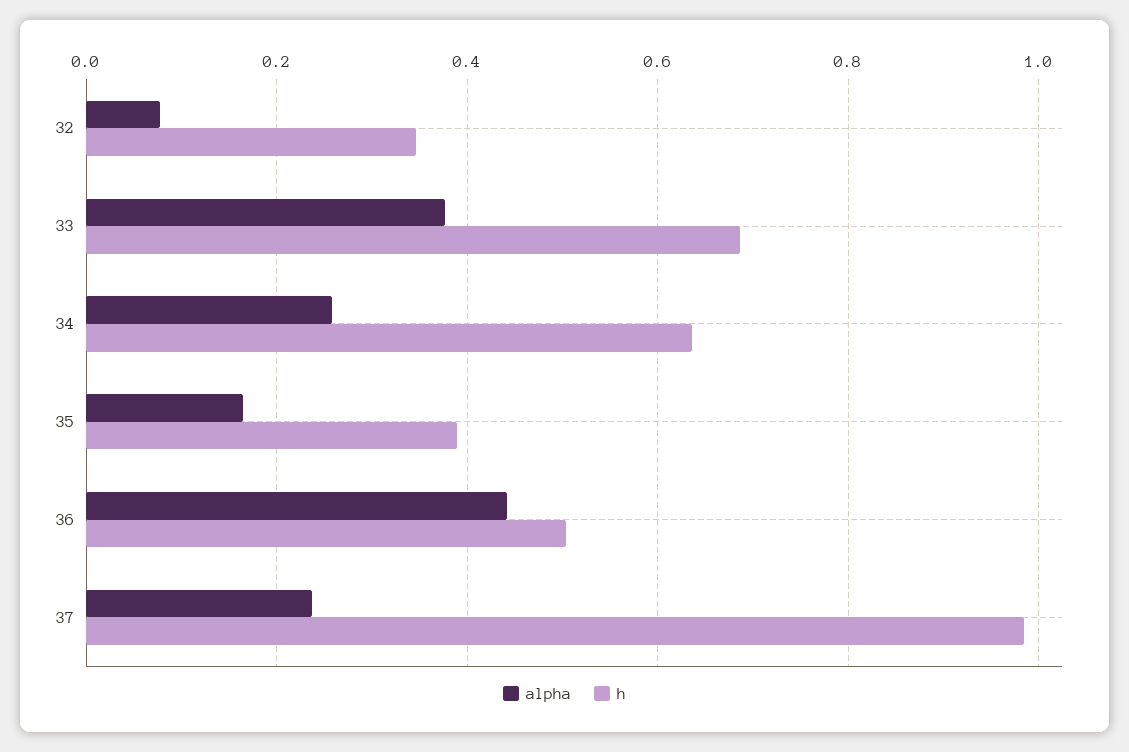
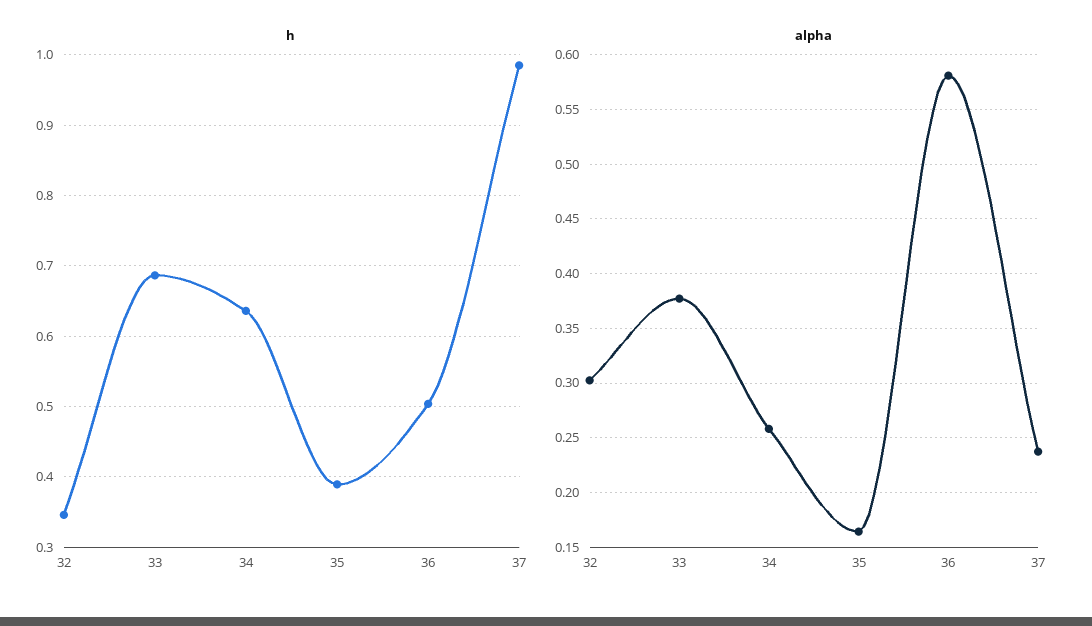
alpha, 32: 0.08 -> 0.3
alpha, 36: 0.44 -> 0.58

